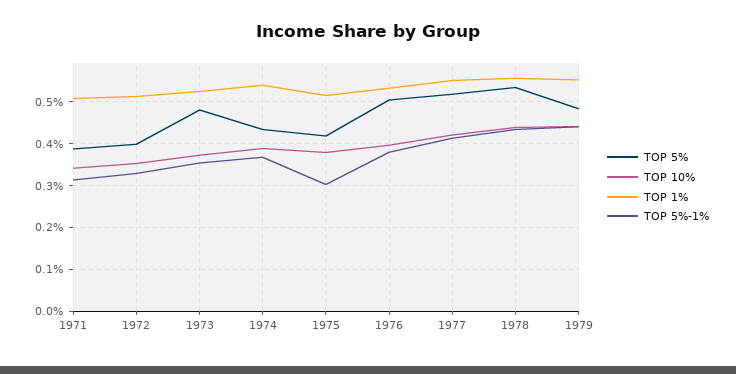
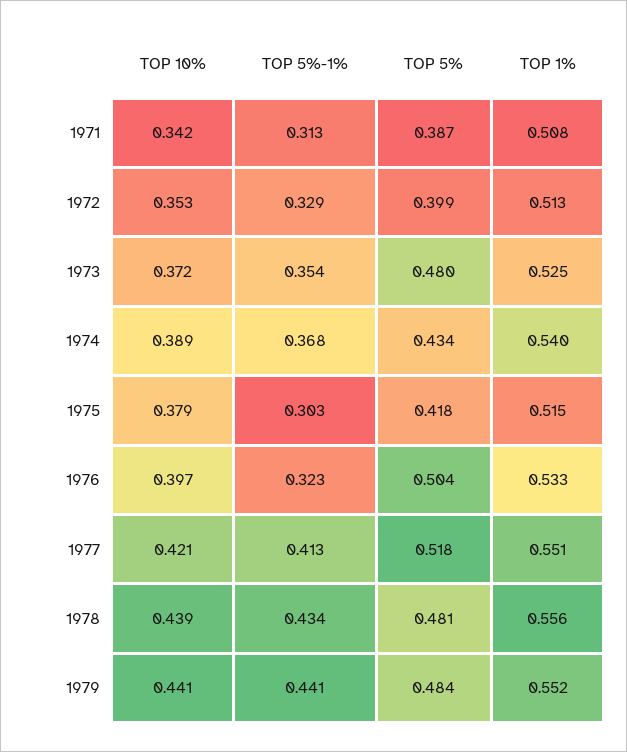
TOP 5%-1%, 1976: 0.38 -> 0.323
TOP 5%, 1978: 0.54 -> 0.481

